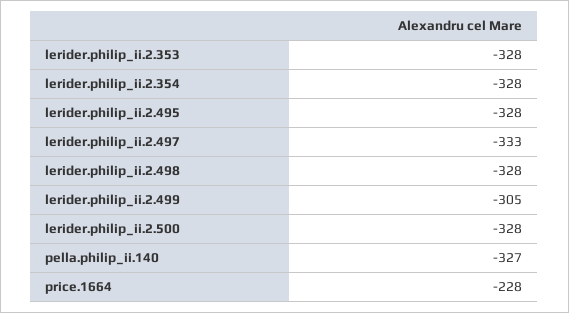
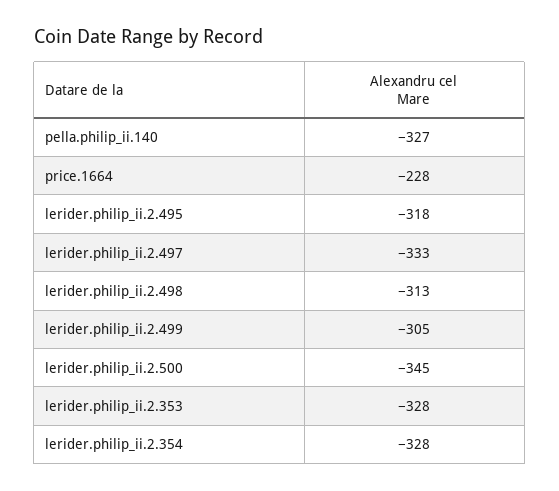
lerider.philip_ii.2.495: -328 -> -318
lerider.philip_ii.2.498: -328 -> -313
lerider.philip_ii.2.500: -328 -> -345

